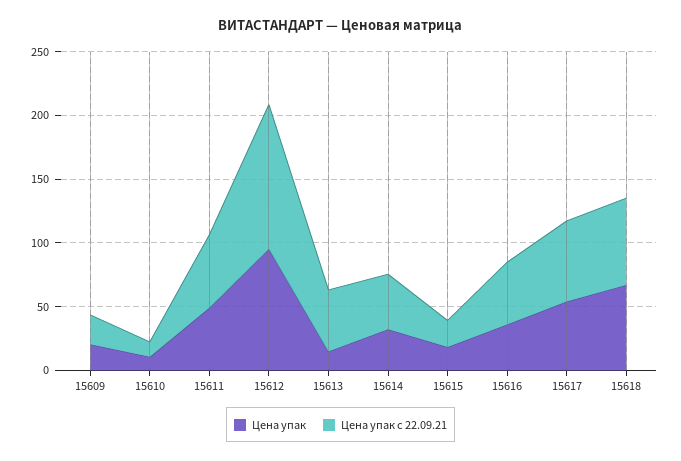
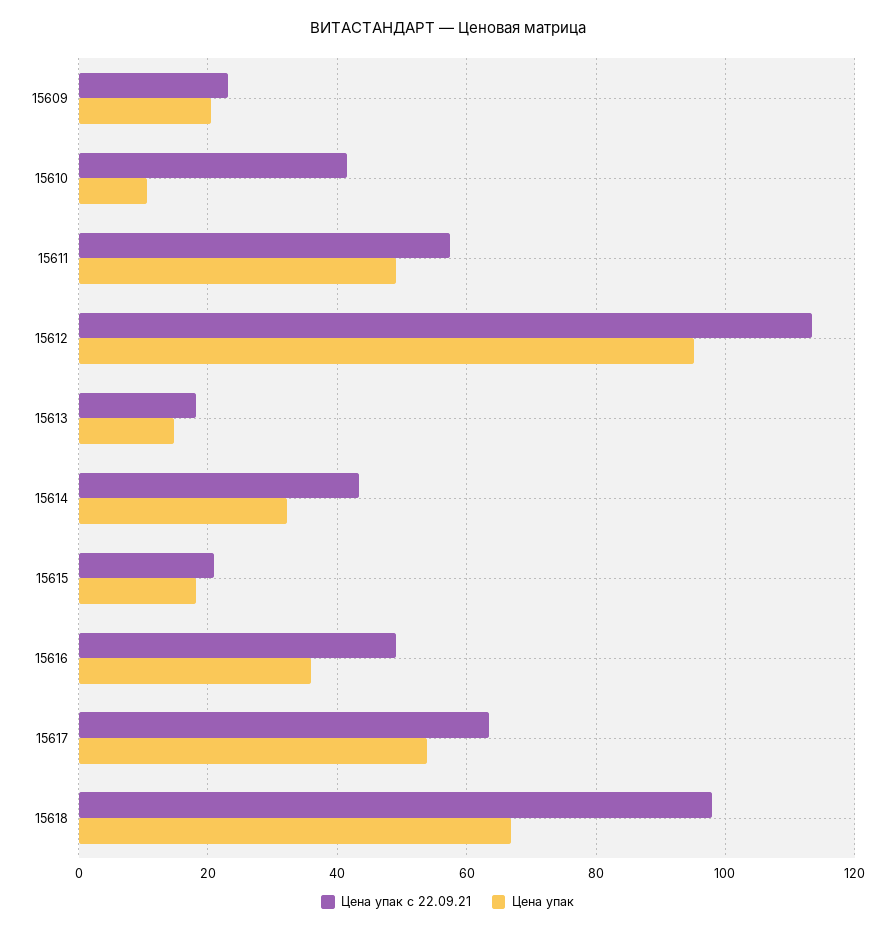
Цена упак с 22.09.21, 15610: 10 -> 42
Цена упак с 22.09.21, 15613: 50 -> 18
Цена упак с 22.09.21, 15618: 70 -> 98

